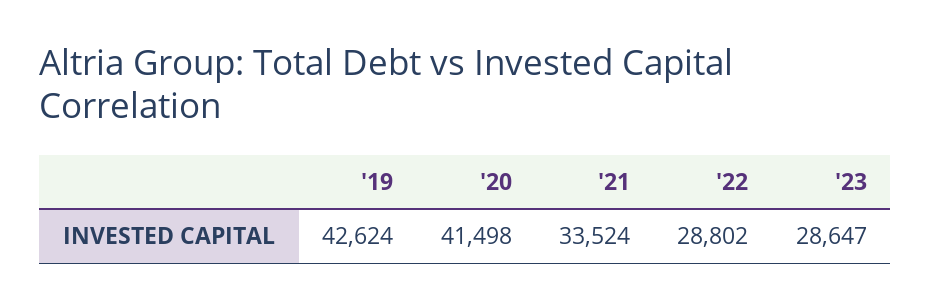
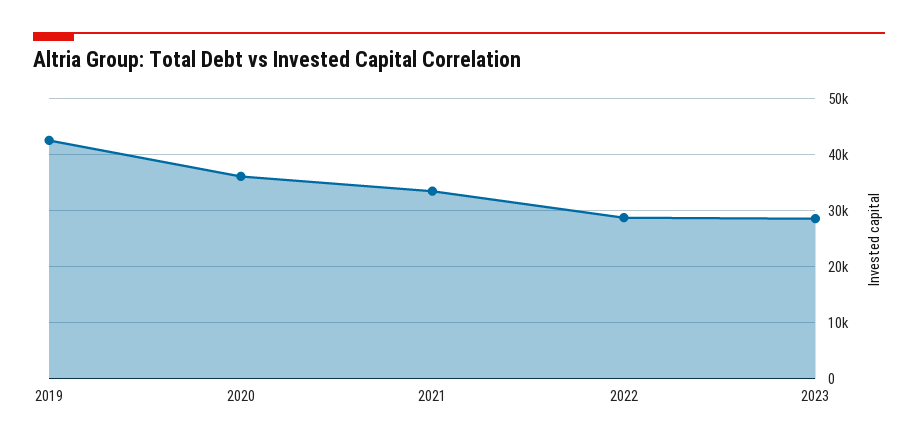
'20: 41498 -> 36000

